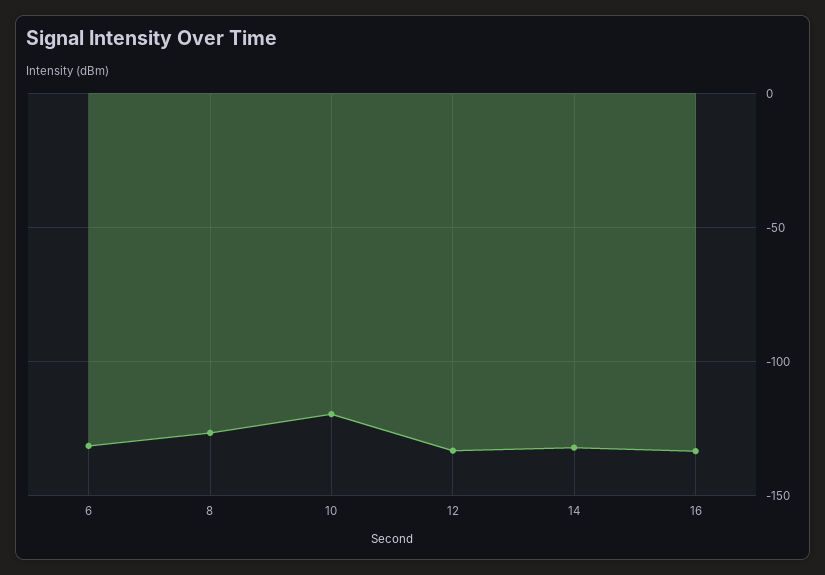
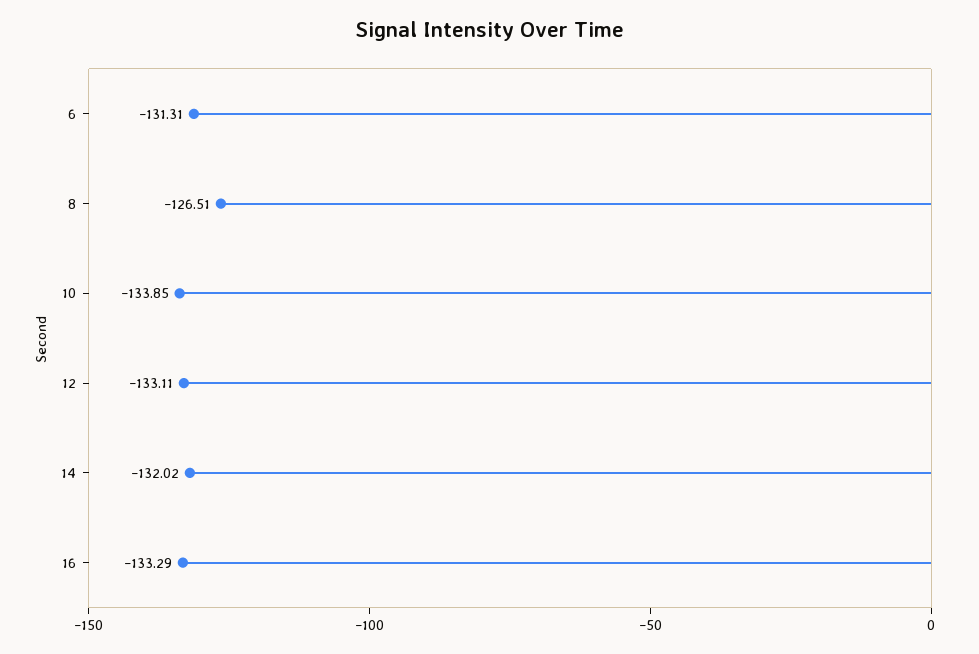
10: -120 -> -133.85

